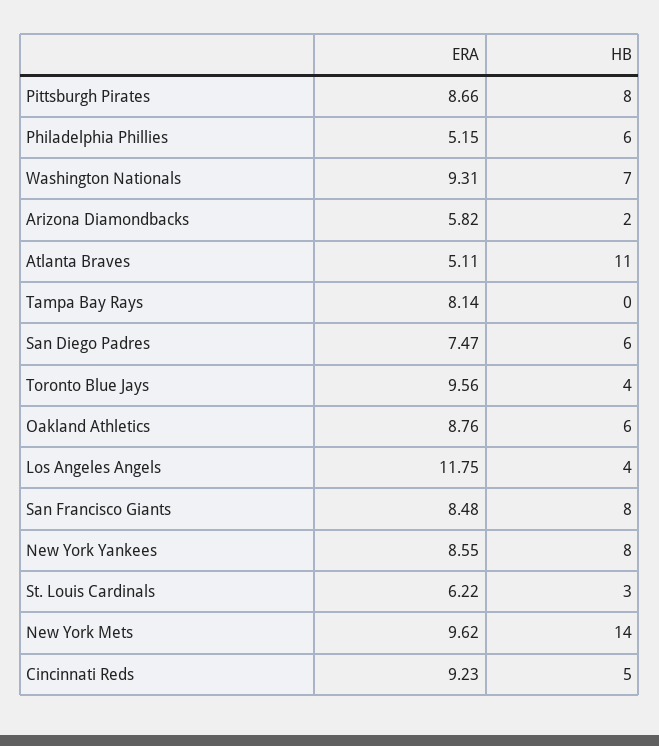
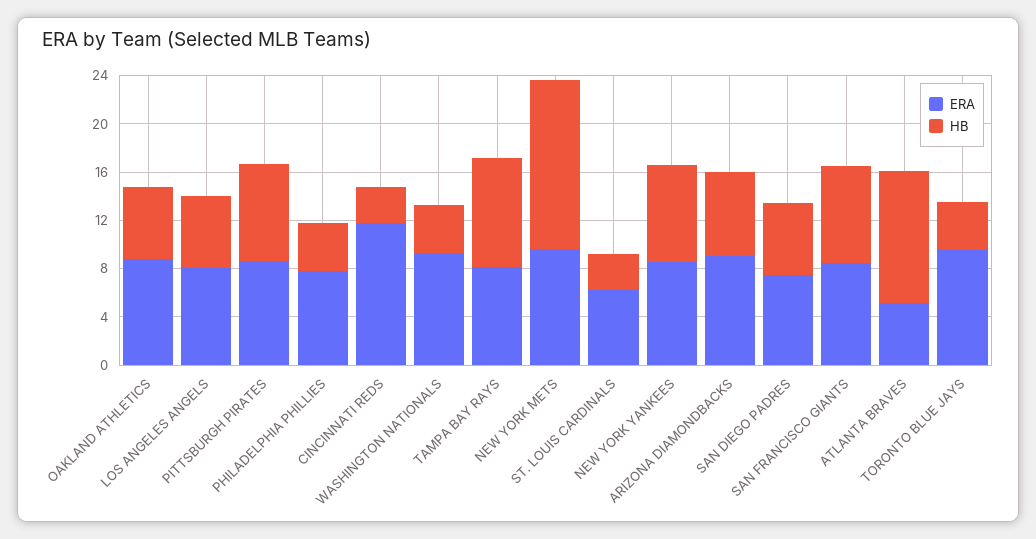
ERA, Philadelphia Phillies: 5.15 -> 8
HB, Philadelphia Phillies: 6 -> 4
HB, Washington Nationals: 7 -> 4
ERA, Arizona Diamondbacks: 5.82 -> 9
HB, Arizona Diamondbacks: 2 -> 7
HB, Tampa Bay Rays: 0 -> 9
ERA, Los Angeles Angels: 11.75 -> 8
HB, Los Angeles Angels: 4 -> 6
ERA, Cincinnati Reds: 9.23 -> 12
HB, Cincinnati Reds: 5 -> 3

